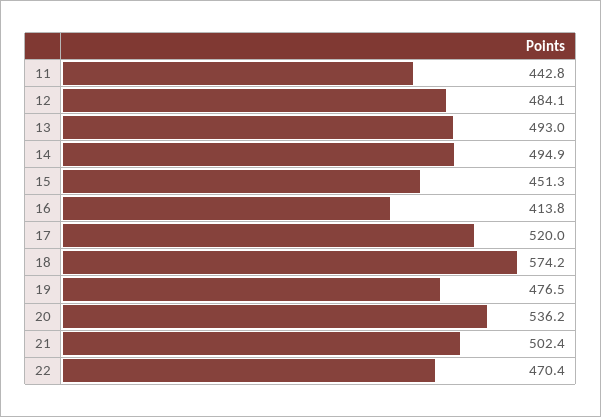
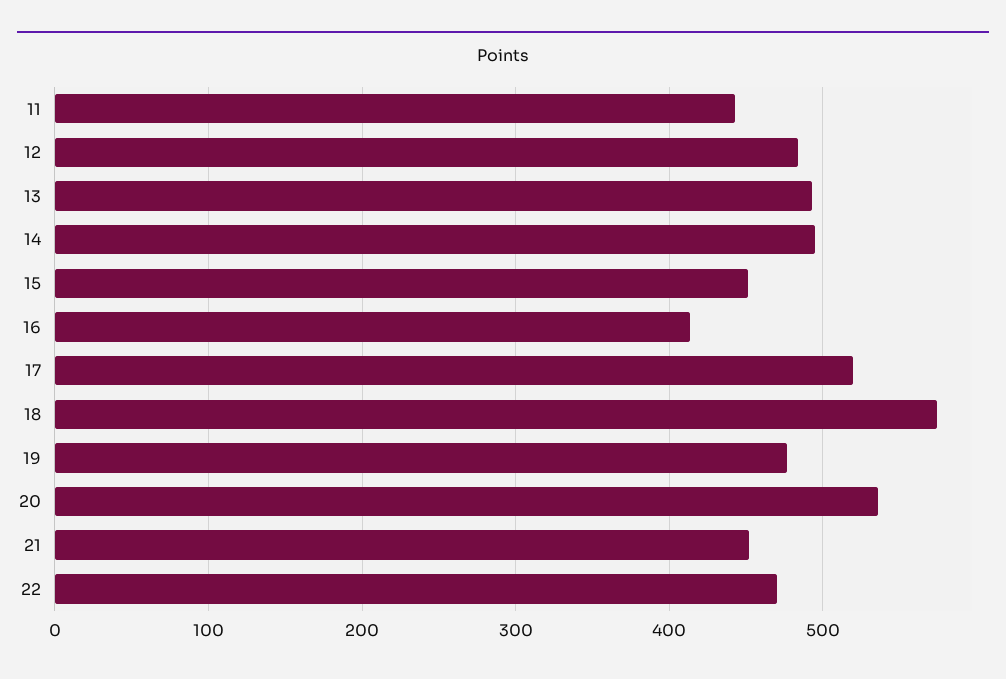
21: 502.4 -> 450

